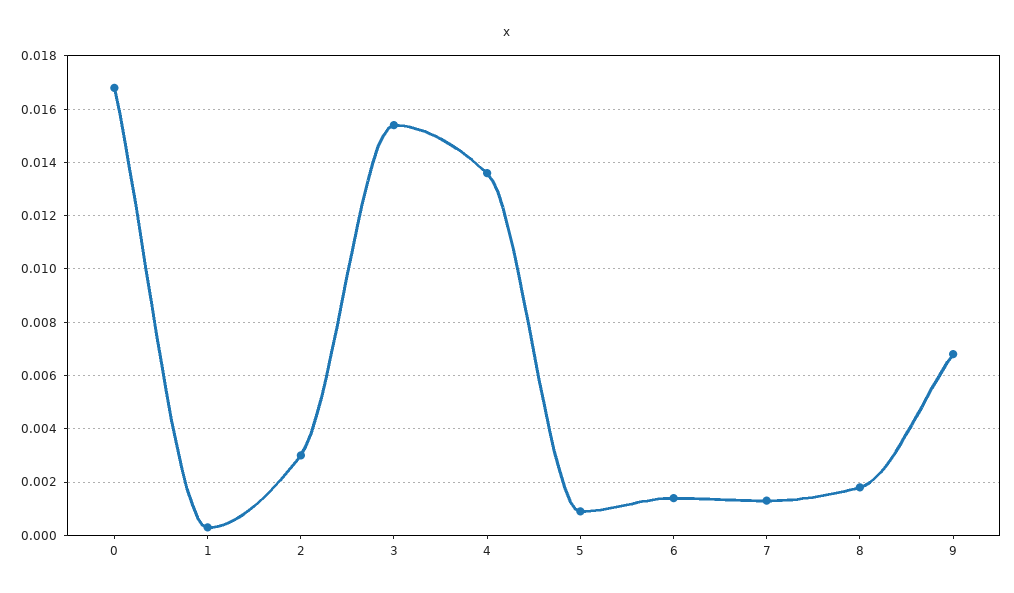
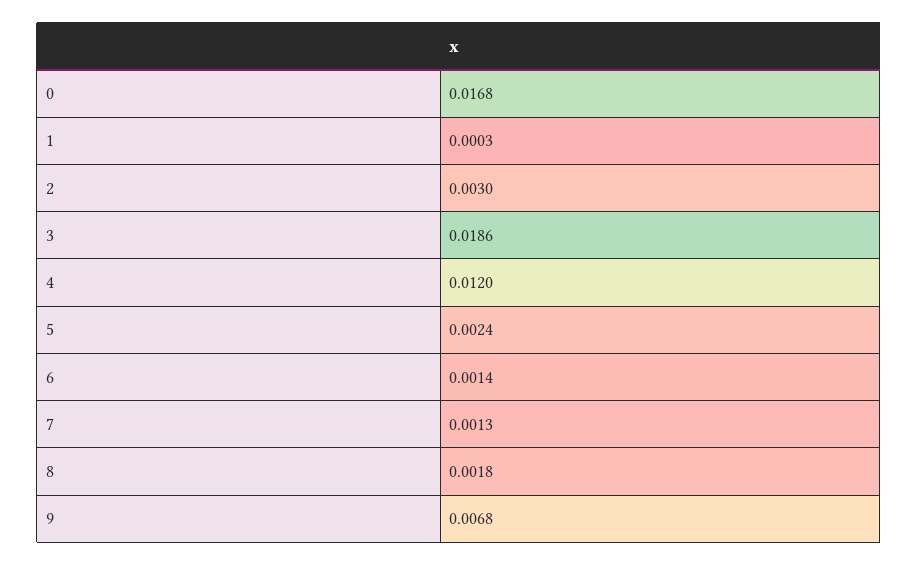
3: 0.0155 -> 0.0186
4: 0.0135 -> 0.012
5: 0.001 -> 0.0024

